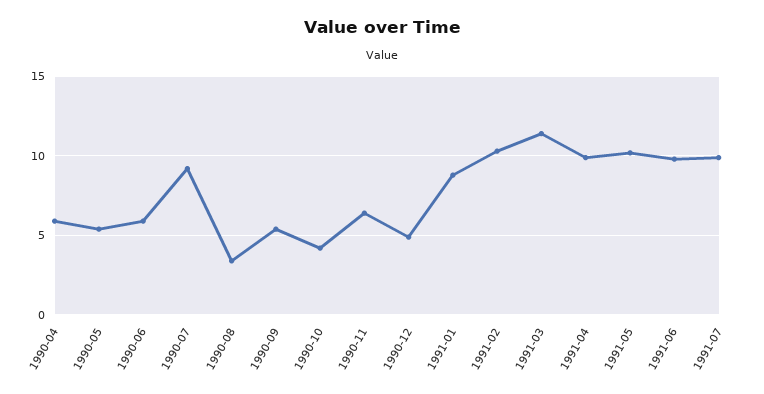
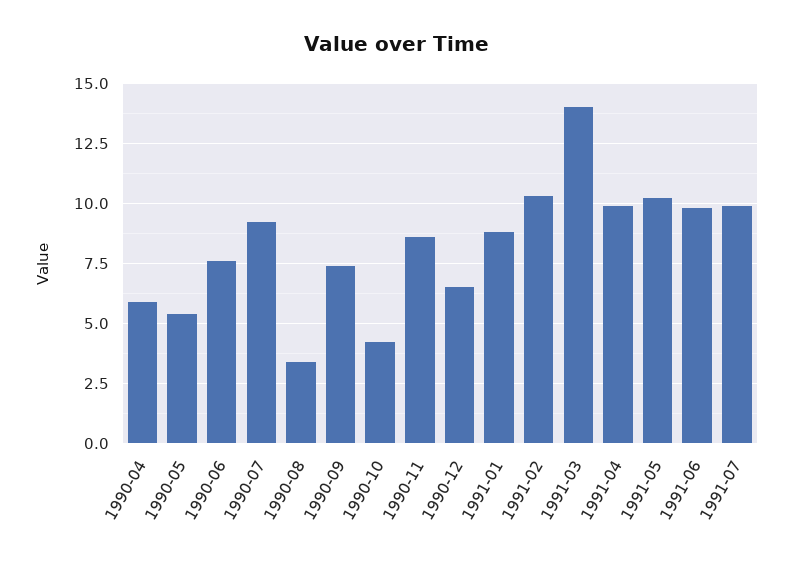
1990-06: 6 -> 7.5
1990-09: 5.5 -> 7.5
1990-11: 6.5 -> 8.5
1990-12: 5 -> 6.5
1991-03: 11.5 -> 14

